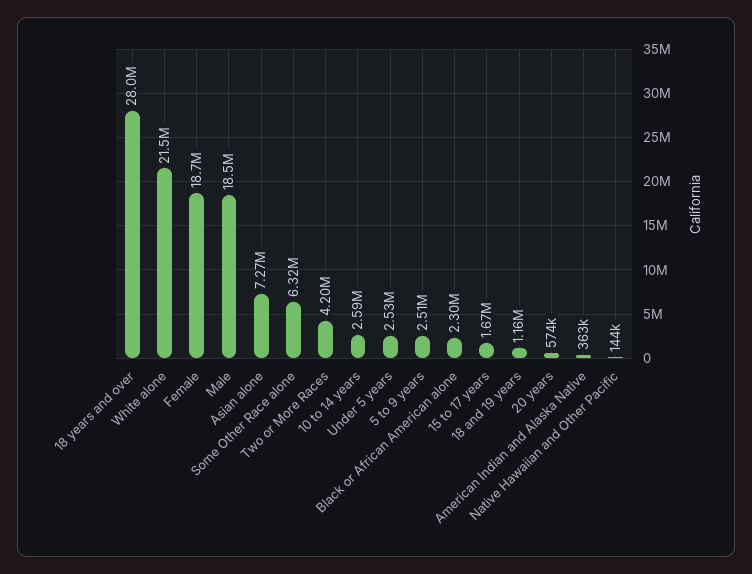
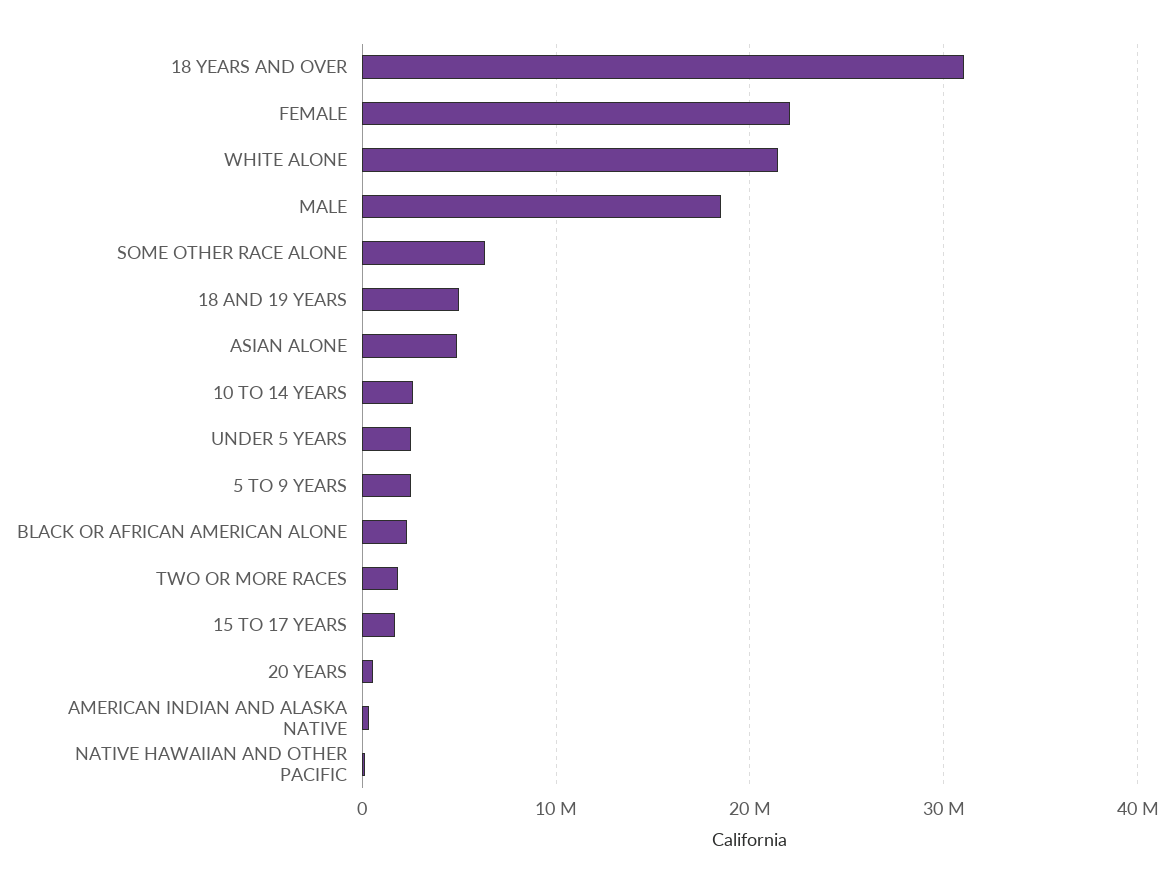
18 years and over: 28000000 -> 31000000
Female: 18700000 -> 22000000
Asian alone: 7270000 -> 5000000
Two or More Races: 4200000 -> 2000000
18 and 19 years: 1160000 -> 5000000

